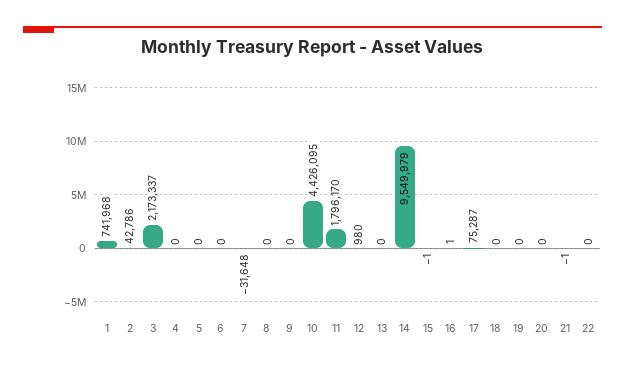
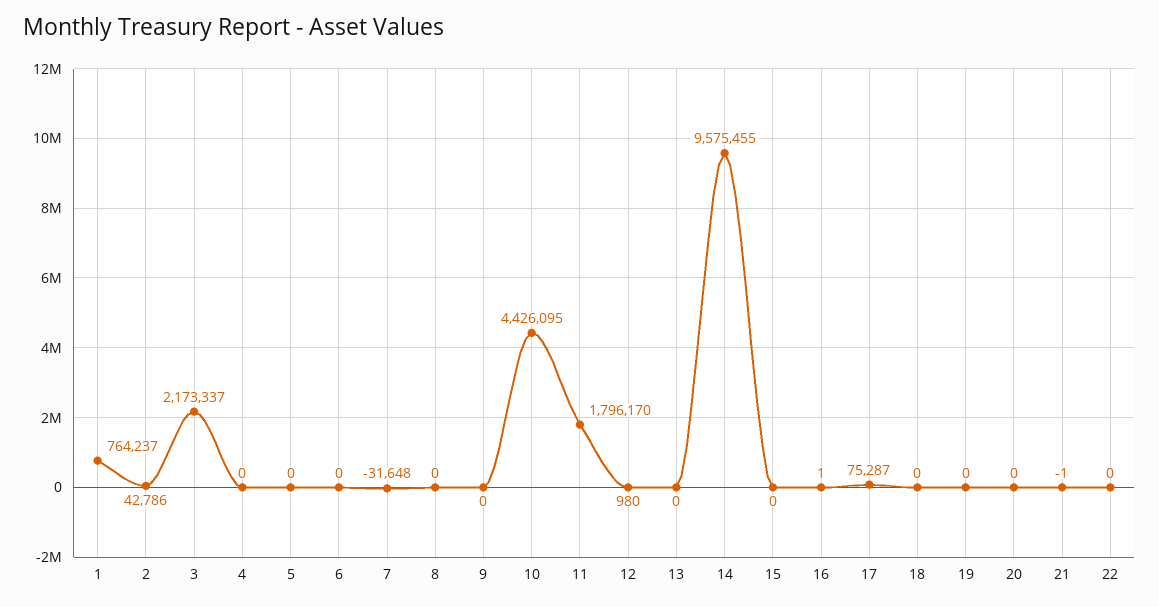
1: 741968 -> 764237
14: 9549979 -> 9575455
15: -1 -> 0

